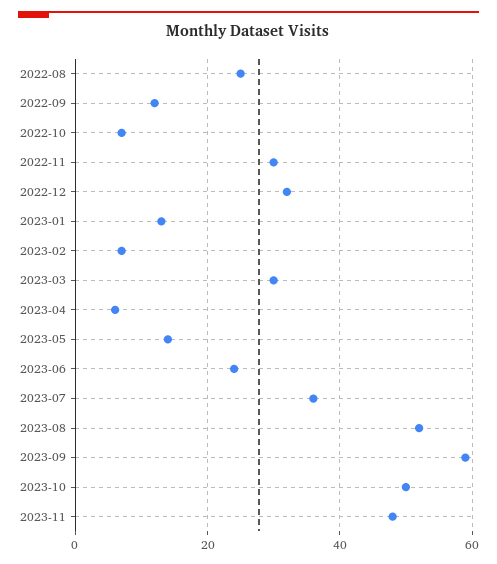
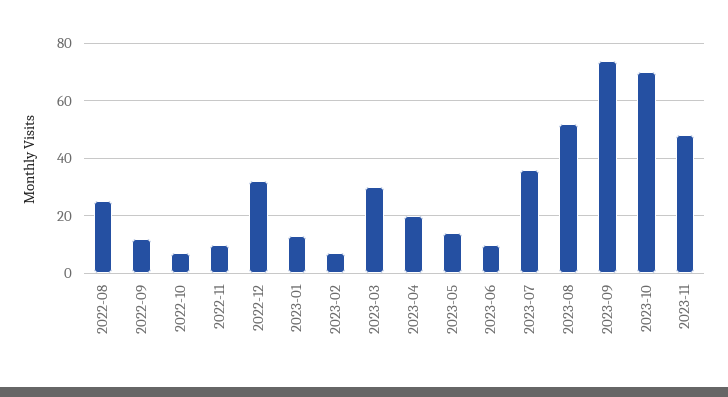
2022-11: 30 -> 10
2023-04: 5 -> 20
2023-06: 25 -> 10
2023-09: 60 -> 75
2023-10: 50 -> 70

